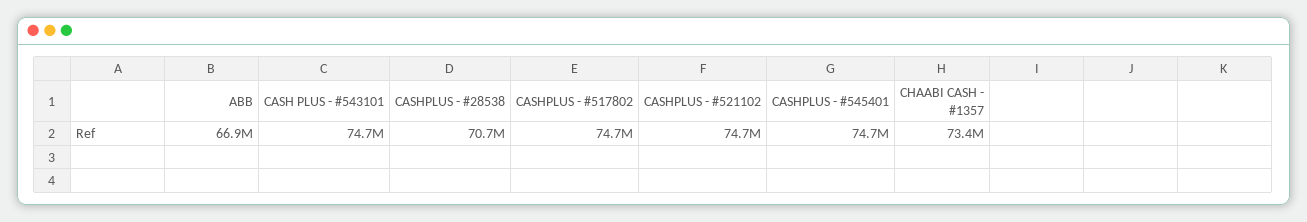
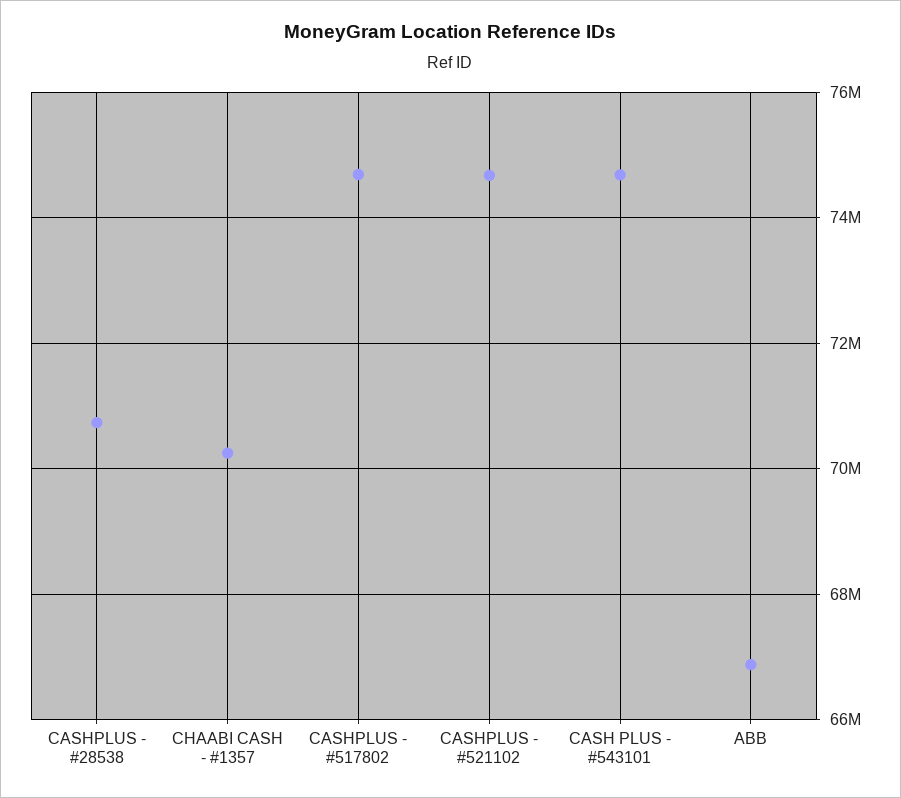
CASHPLUS - #545401: 74700000 -> none
CHAABI CASH - #1357: 73400000 -> 70200000

